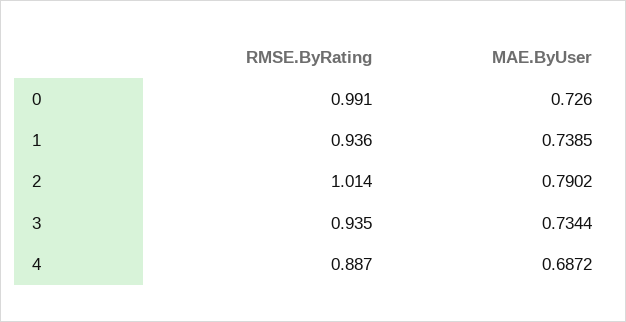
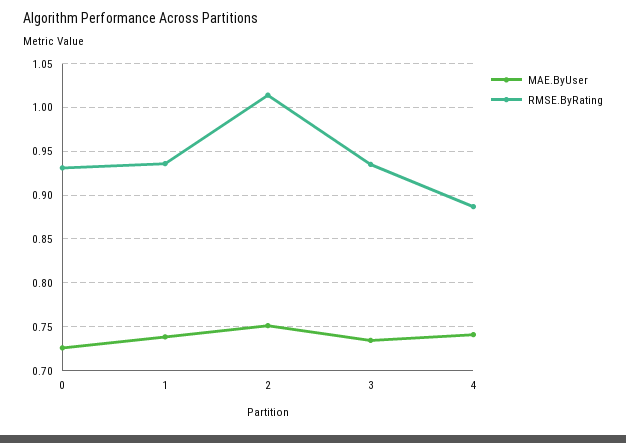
RMSE.ByRating, 0: 0.991 -> 0.93
MAE.ByUser, 2: 0.7902 -> 0.75
MAE.ByUser, 4: 0.6872 -> 0.74

